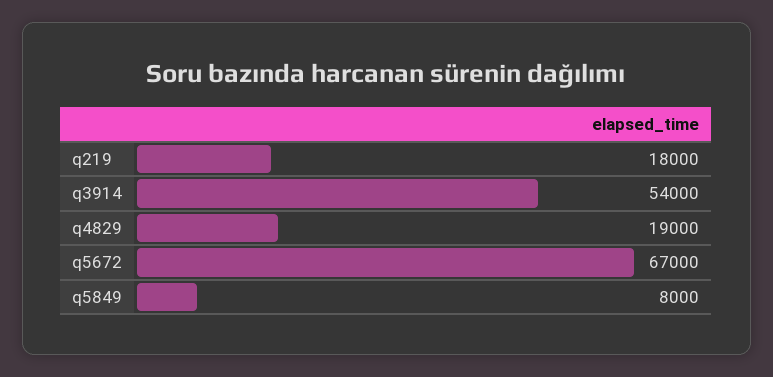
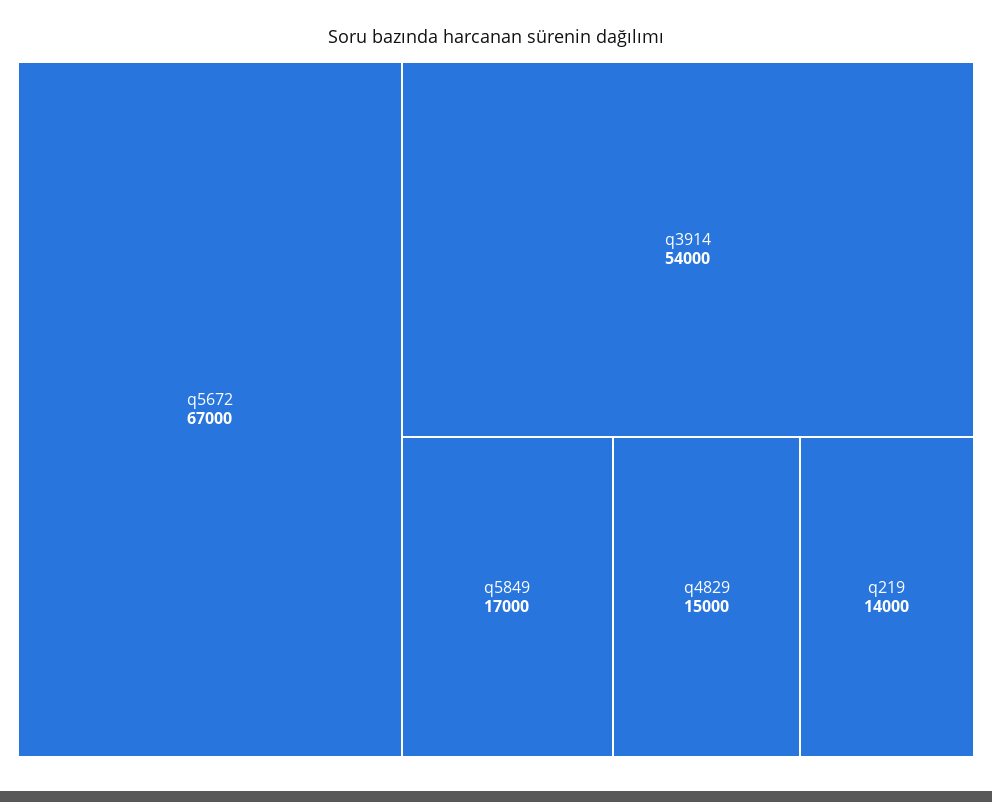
q219: 18000 -> 14000
q4829: 19000 -> 15000
q5849: 8000 -> 17000

